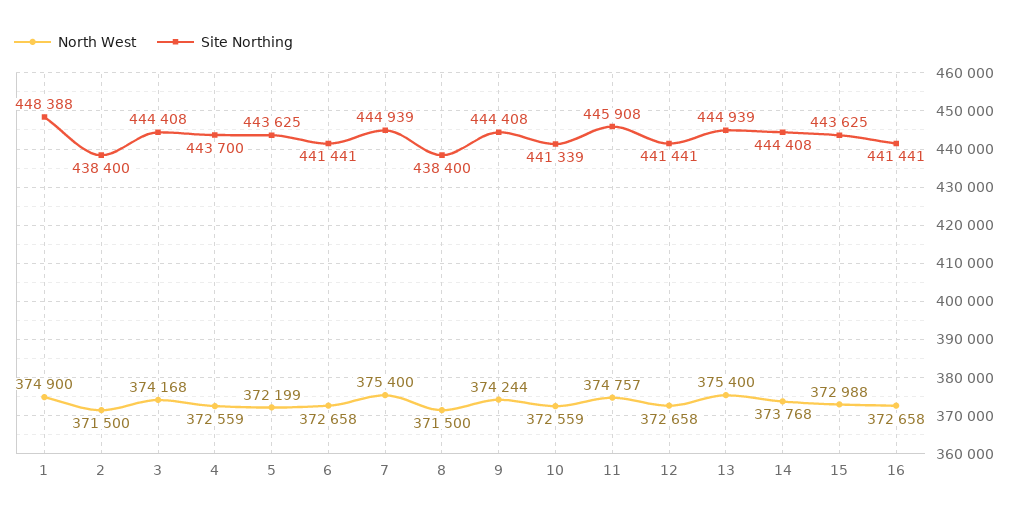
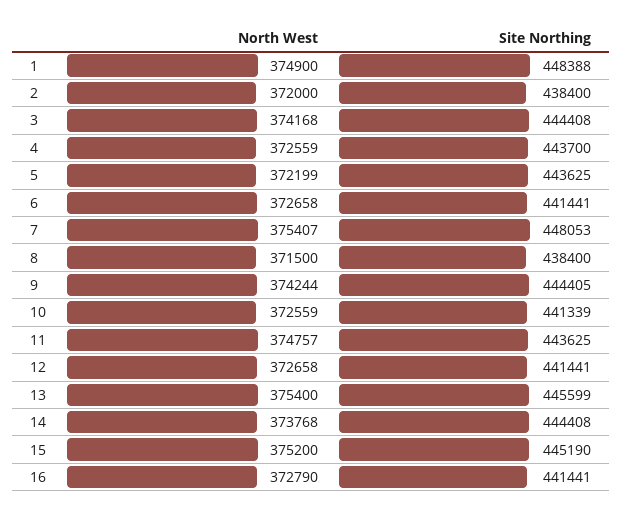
North West, 2: 371500 -> 372000
North West, 7: 375400 -> 375407
Site Northing, 7: 444939 -> 448053
Site Northing, 9: 444408 -> 444405
Site Northing, 11: 445908 -> 443625
Site Northing, 13: 444939 -> 445599
North West, 15: 372988 -> 375200
Site Northing, 15: 443625 -> 445190
North West, 16: 372658 -> 372790

